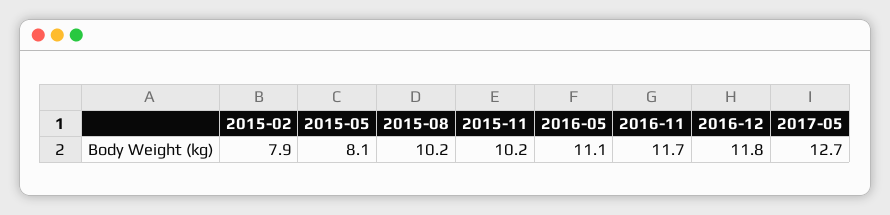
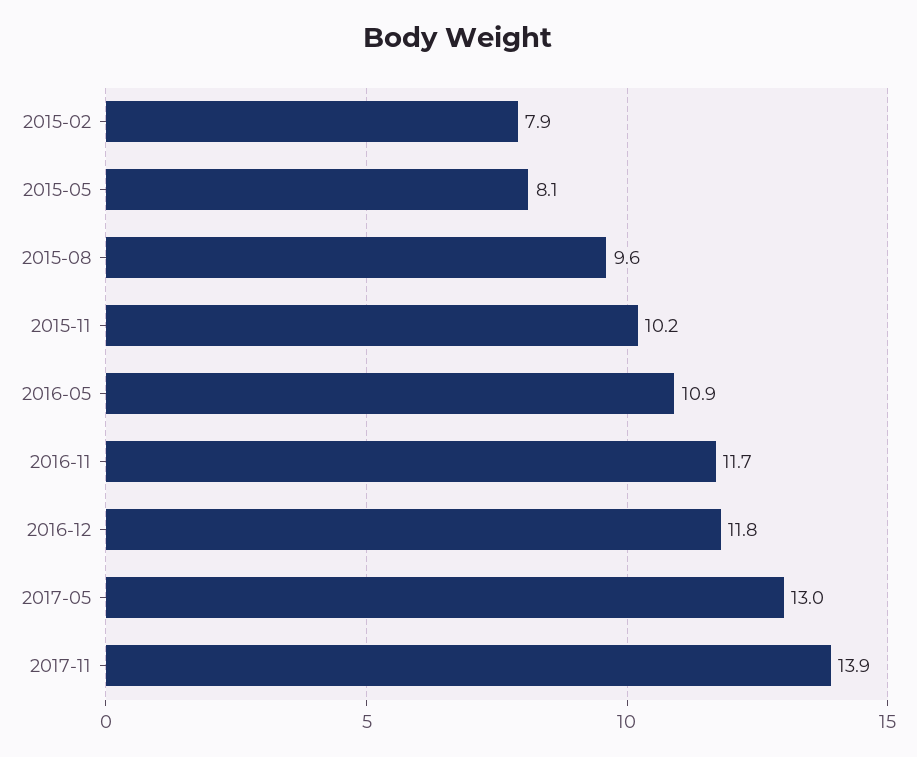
2015-08: 10.2 -> 9.6
2016-05: 11.1 -> 10.9
2017-05: 12.7 -> 13
2017-11: none -> 13.9

